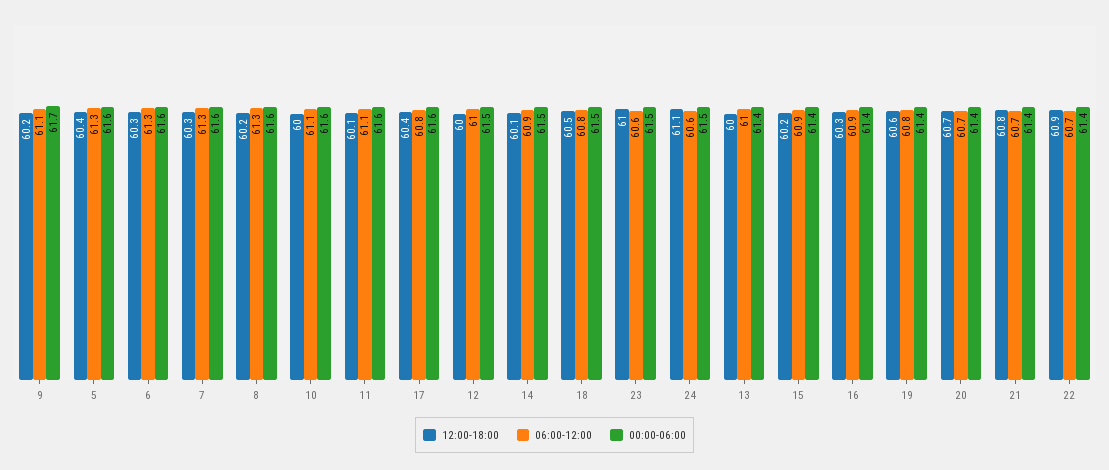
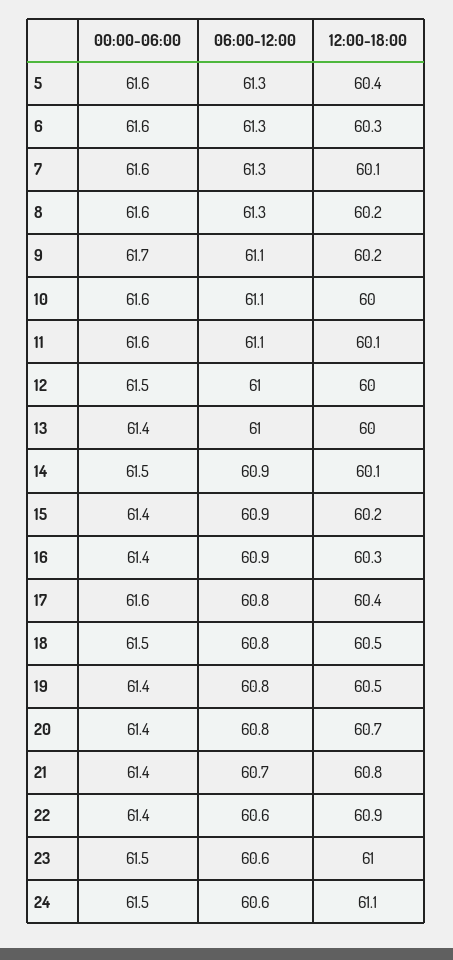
12:00-18:00, 7: 60.3 -> 60.1
12:00-18:00, 19: 60.6 -> 60.5
06:00-12:00, 20: 60.7 -> 60.8
06:00-12:00, 22: 60.7 -> 60.6

